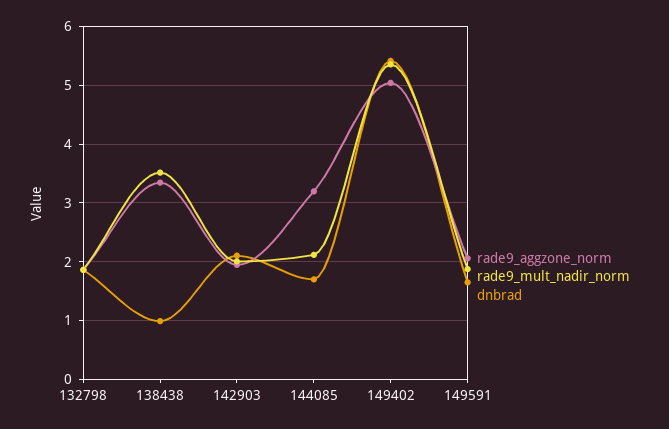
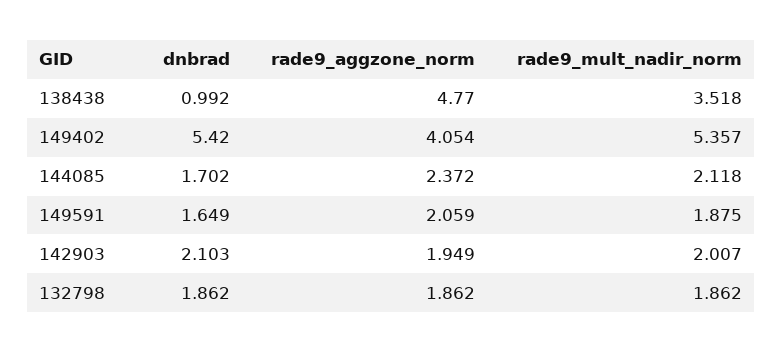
rade9_aggzone_norm, 138438: 3.4 -> 4.77
rade9_aggzone_norm, 144085: 3.2 -> 2.372
rade9_aggzone_norm, 149402: 5 -> 4.054

